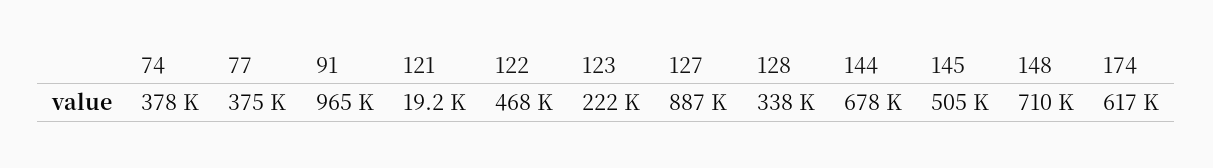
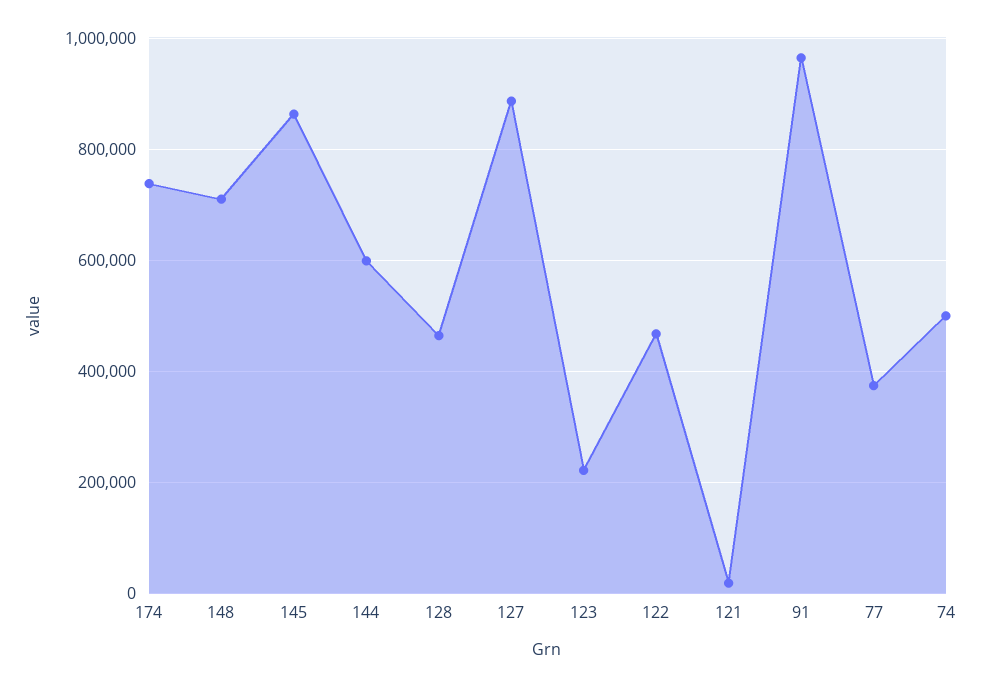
74: 378000 -> 500000
128: 338000 -> 460000
144: 678000 -> 600000
145: 505000 -> 860000
174: 617000 -> 740000

